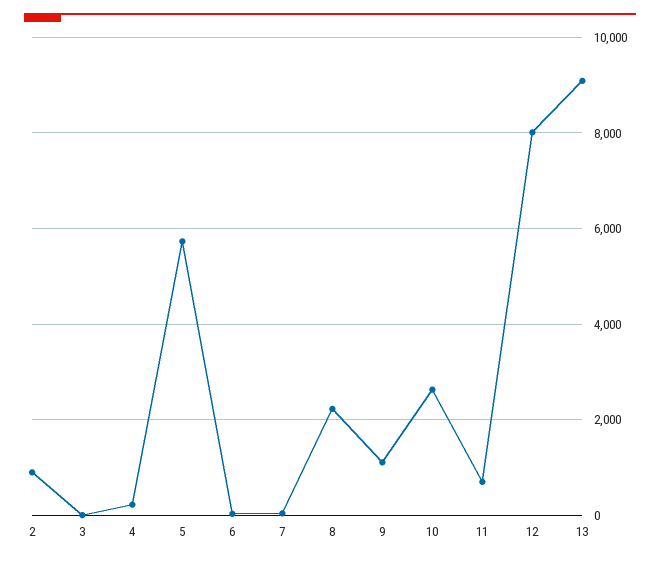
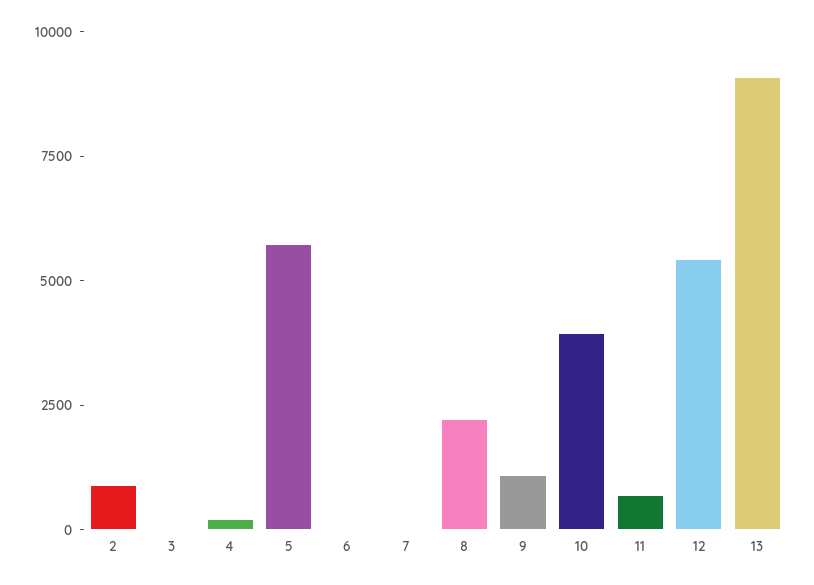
10: 2600 -> 4000
12: 8000 -> 5500

